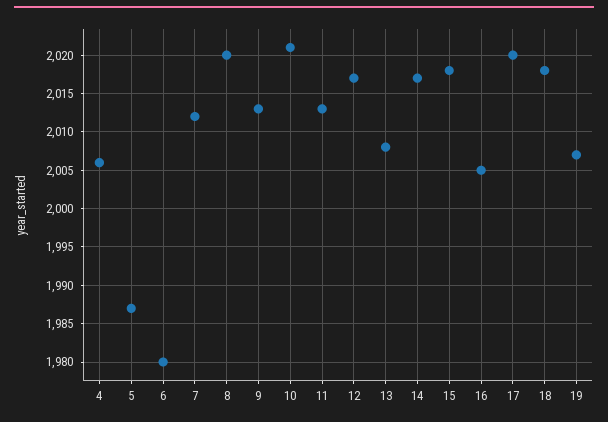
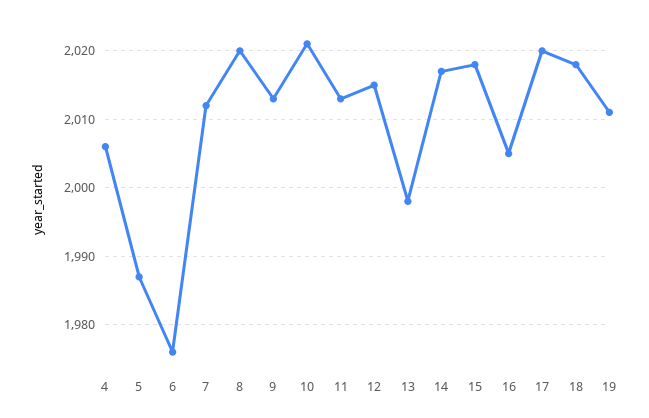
6: 1980 -> 1976
12: 2017 -> 2015
13: 2008 -> 1998
19: 2007 -> 2011

